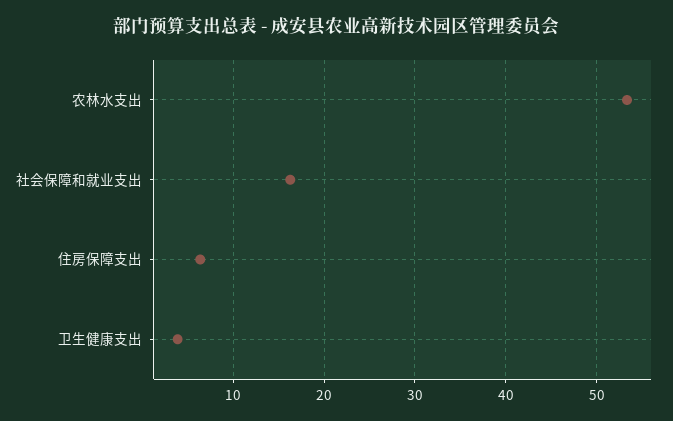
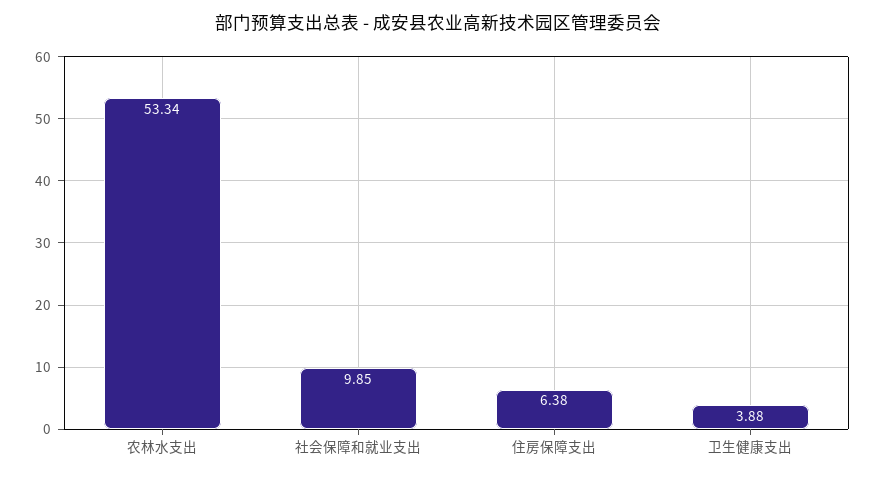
社会保障和就业支出: 16 -> 9.85

